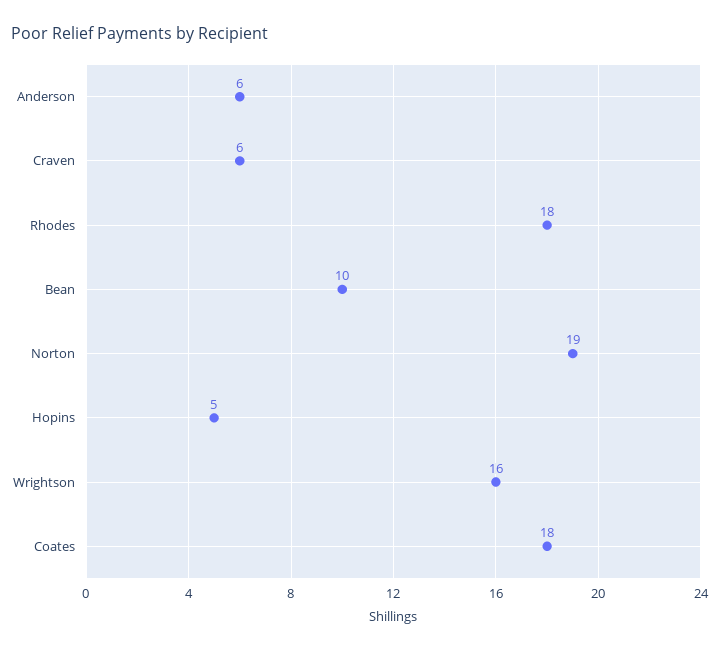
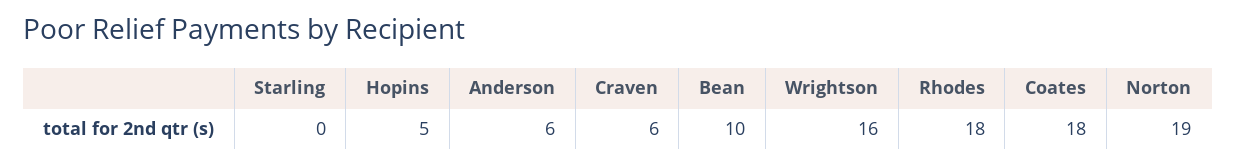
Starling: none -> 0

